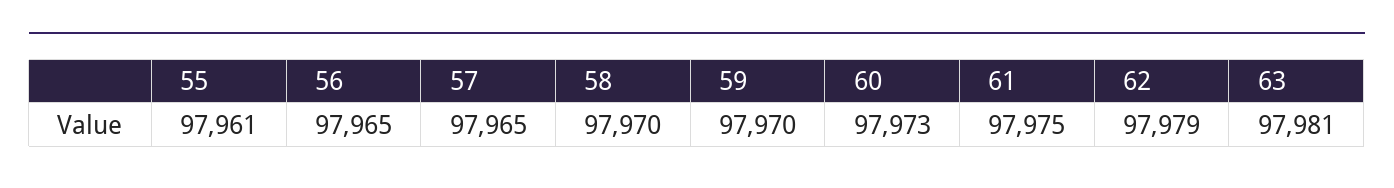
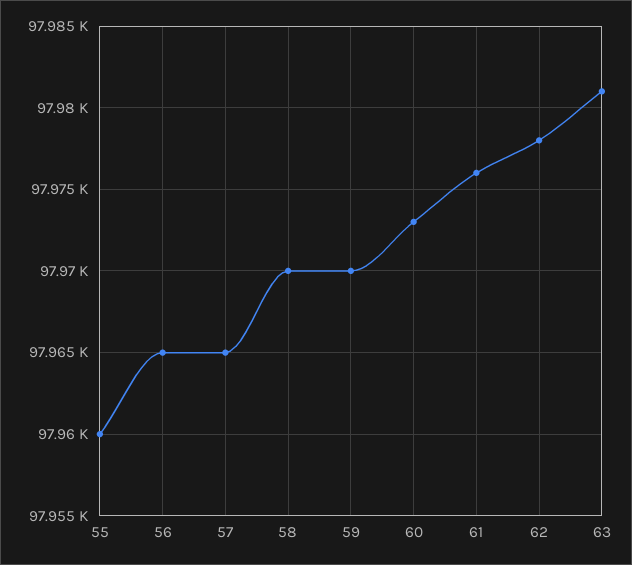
55: 97961 -> 97960
61: 97975 -> 97976
62: 97979 -> 97978

